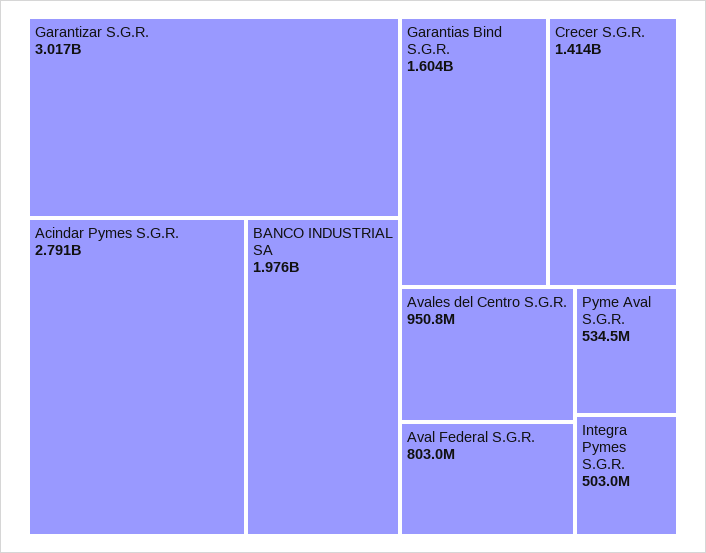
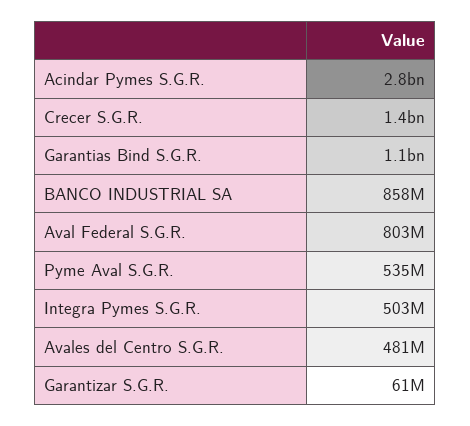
Garantizar S.G.R.: 3017000000 -> 61000000
BANCO INDUSTRIAL SA: 1976000000 -> 858000000
Garantias Bind S.G.R.: 1604000000 -> 1100000000
Avales del Centro S.G.R.: 950800000 -> 481000000

